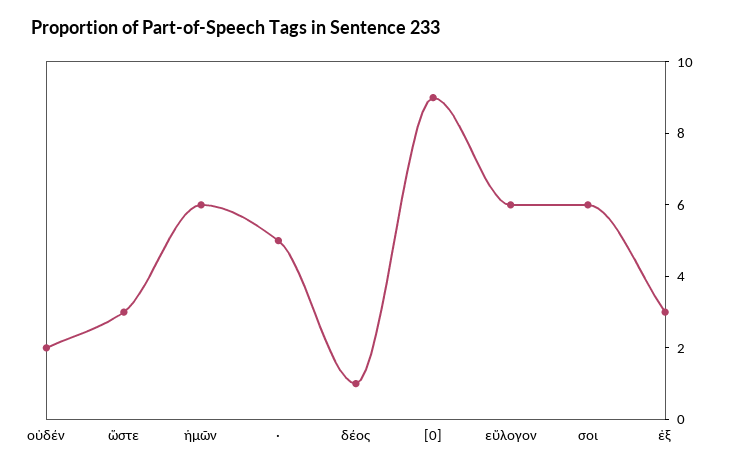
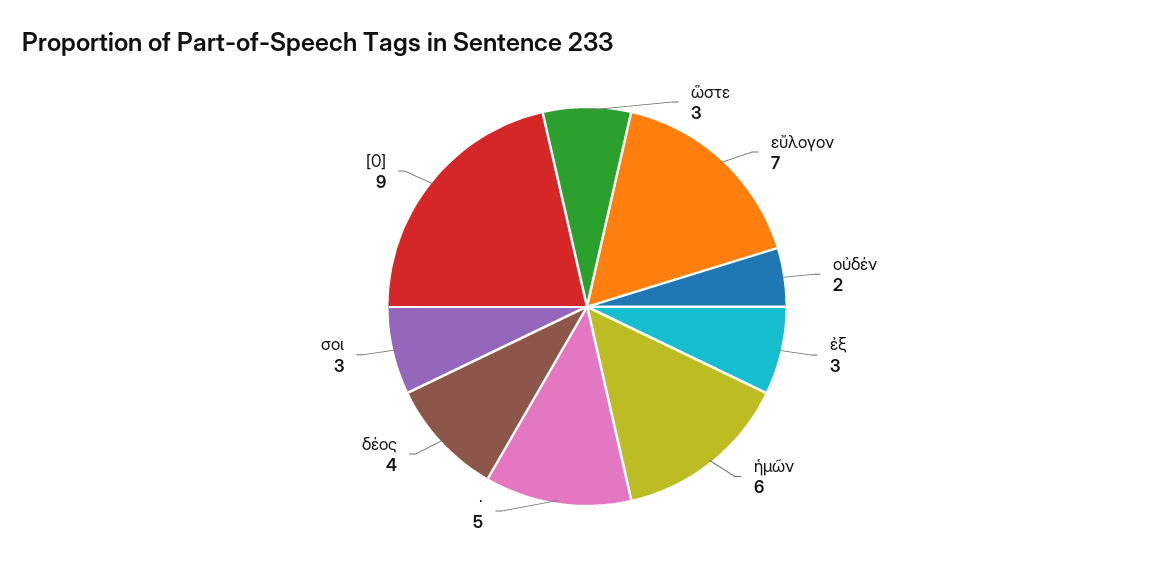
δέος: 1 -> 4
εὔλογον: 6 -> 7
σοι: 6 -> 3

